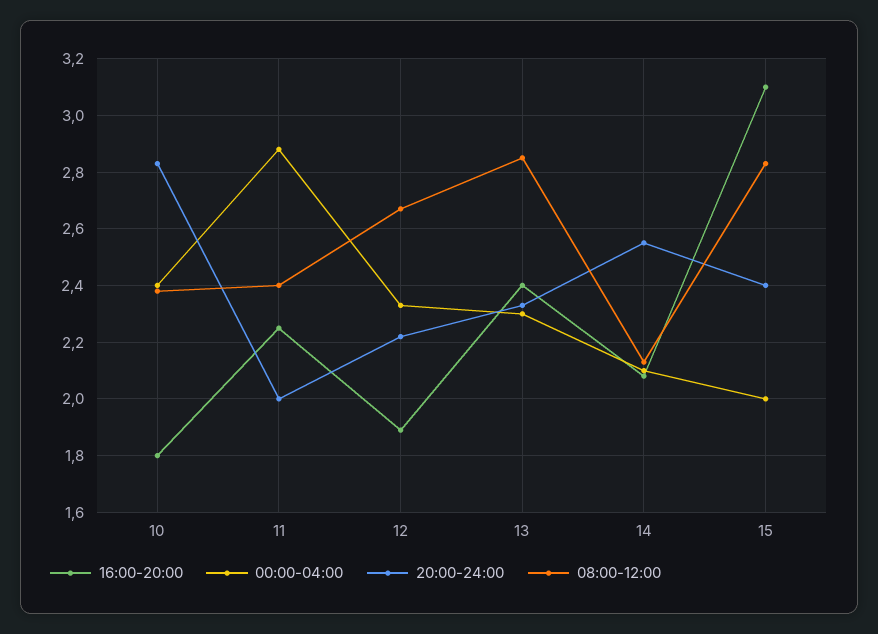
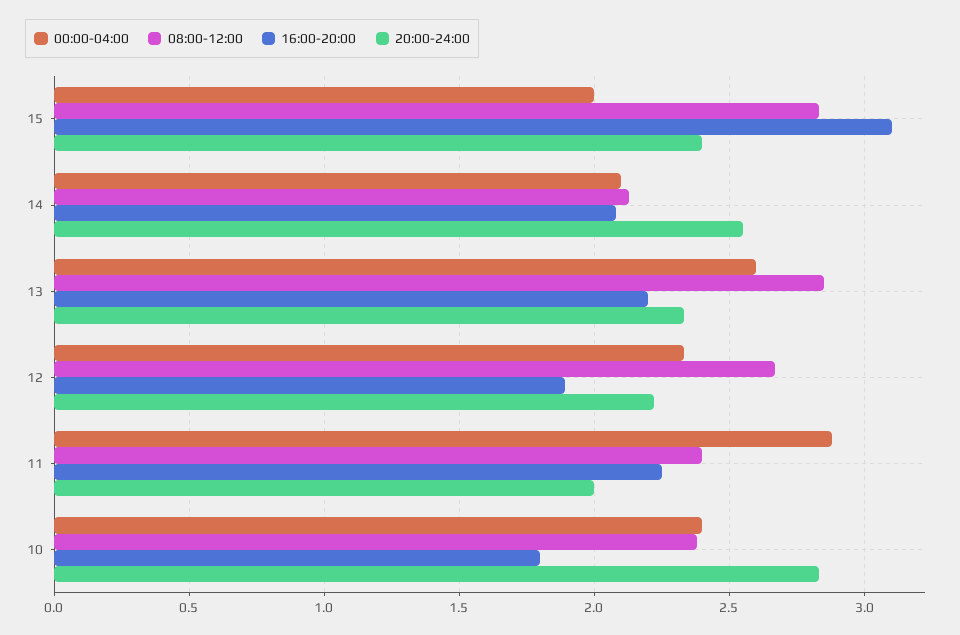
16:00-20:00, 13: 2.4 -> 2.2
00:00-04:00, 13: 2.3 -> 2.6

